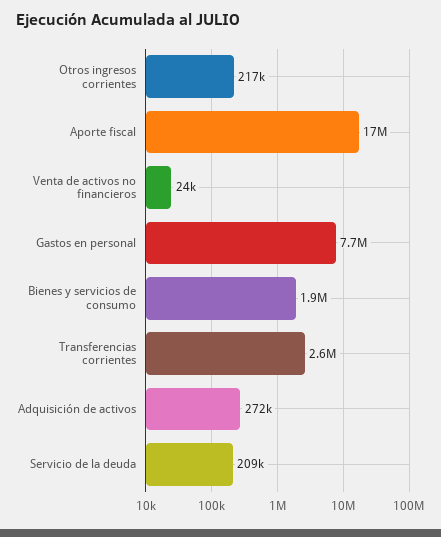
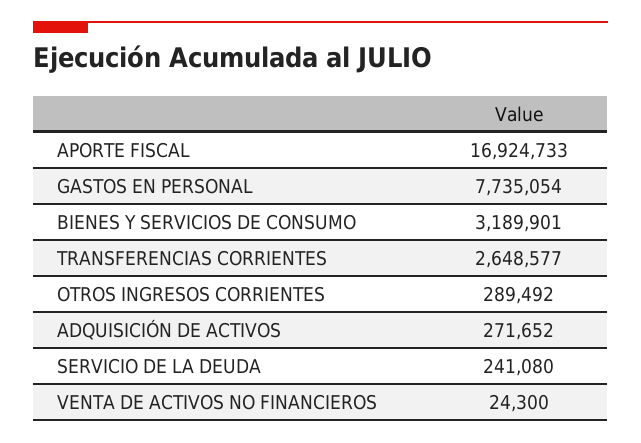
Otros ingresos corrientes: 217000 -> 289492
Bienes y servicios de consumo: 1900000 -> 3189901
Servicio de la deuda: 209000 -> 241080

